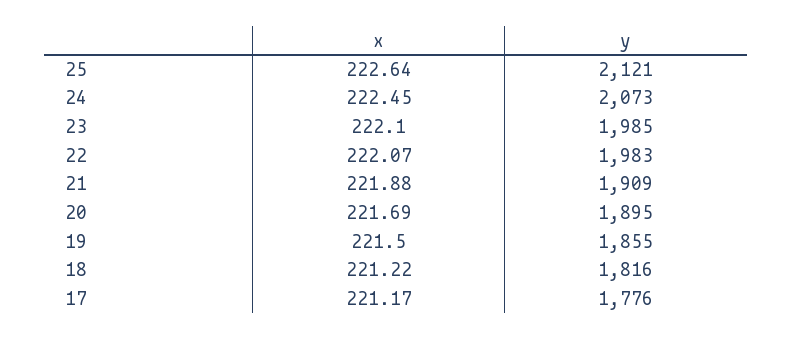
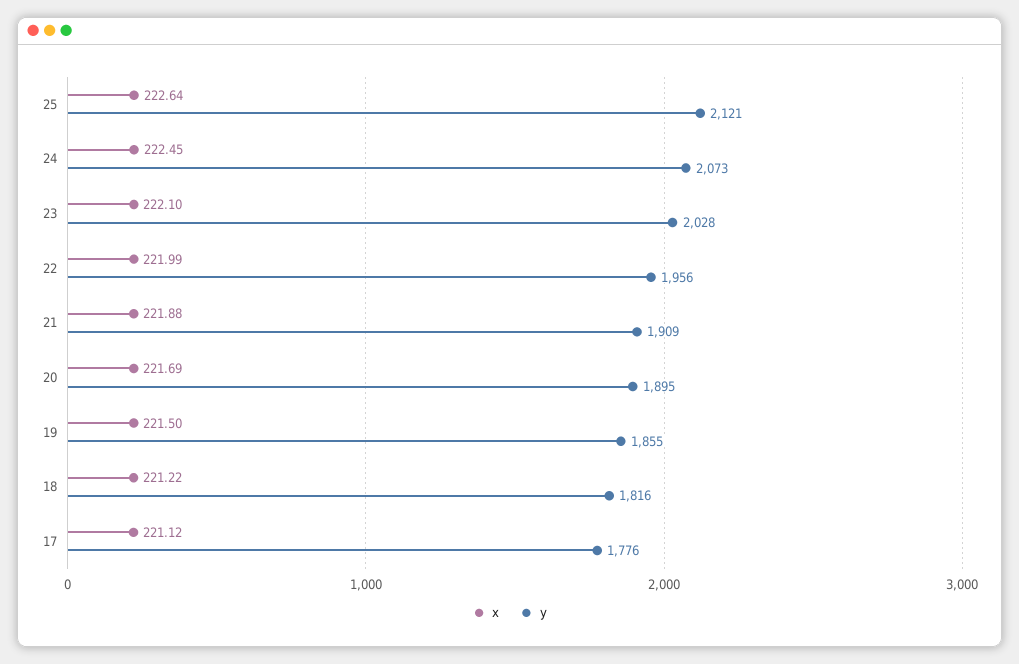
y, 23: 1985 -> 2028
x, 22: 222.07 -> 221.99
y, 22: 1983 -> 1956
x, 17: 221.17 -> 221.12

